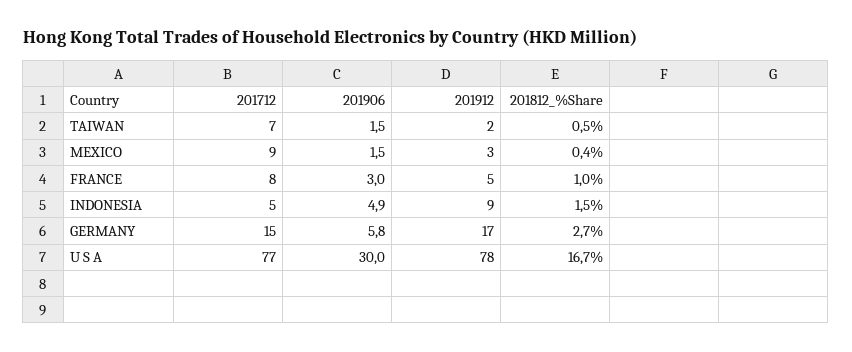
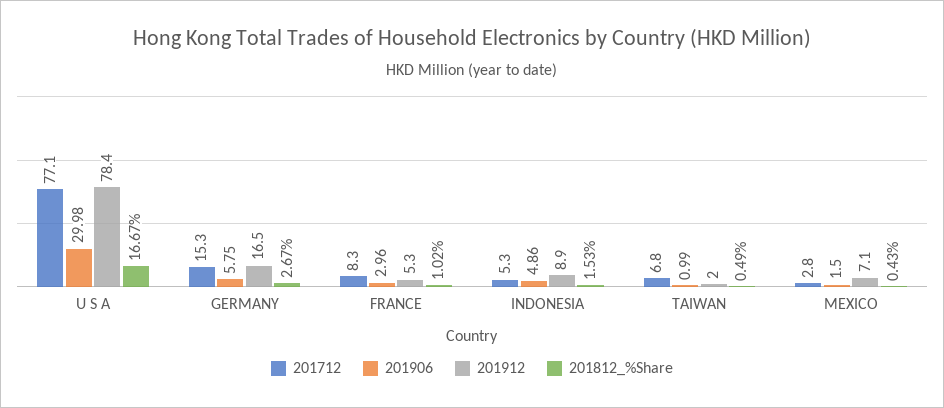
201906, TAIWAN: 1.5 -> 0.99
201712, MEXICO: 9 -> 2.8
201912, MEXICO: 3 -> 7.1

